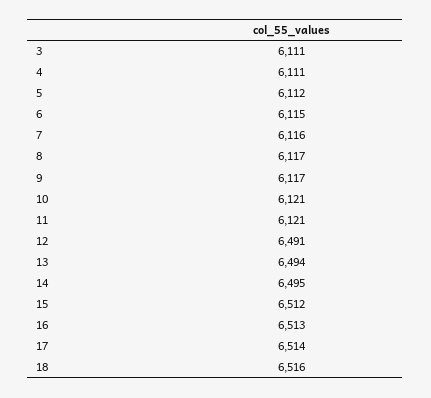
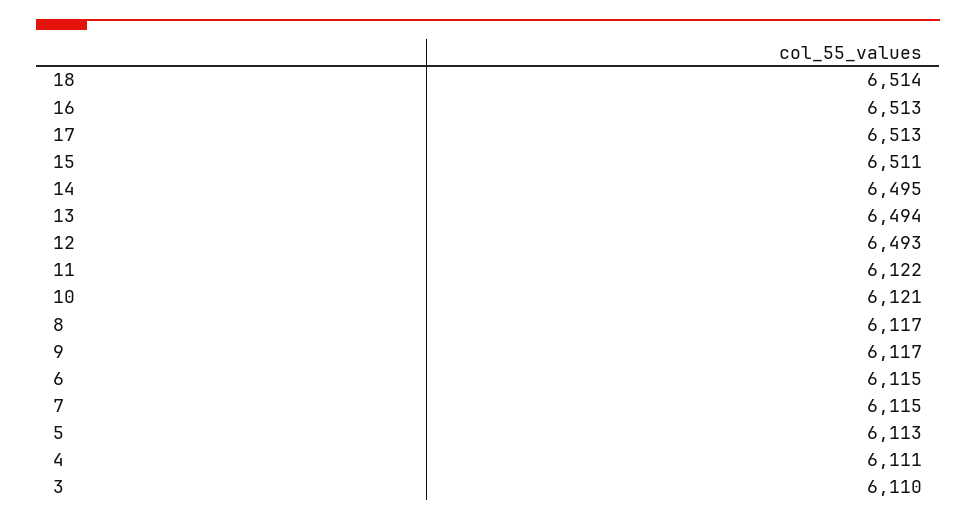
3: 6111 -> 6110
5: 6112 -> 6113
7: 6116 -> 6115
11: 6121 -> 6122
12: 6491 -> 6493
15: 6512 -> 6511
17: 6514 -> 6513
18: 6516 -> 6514

